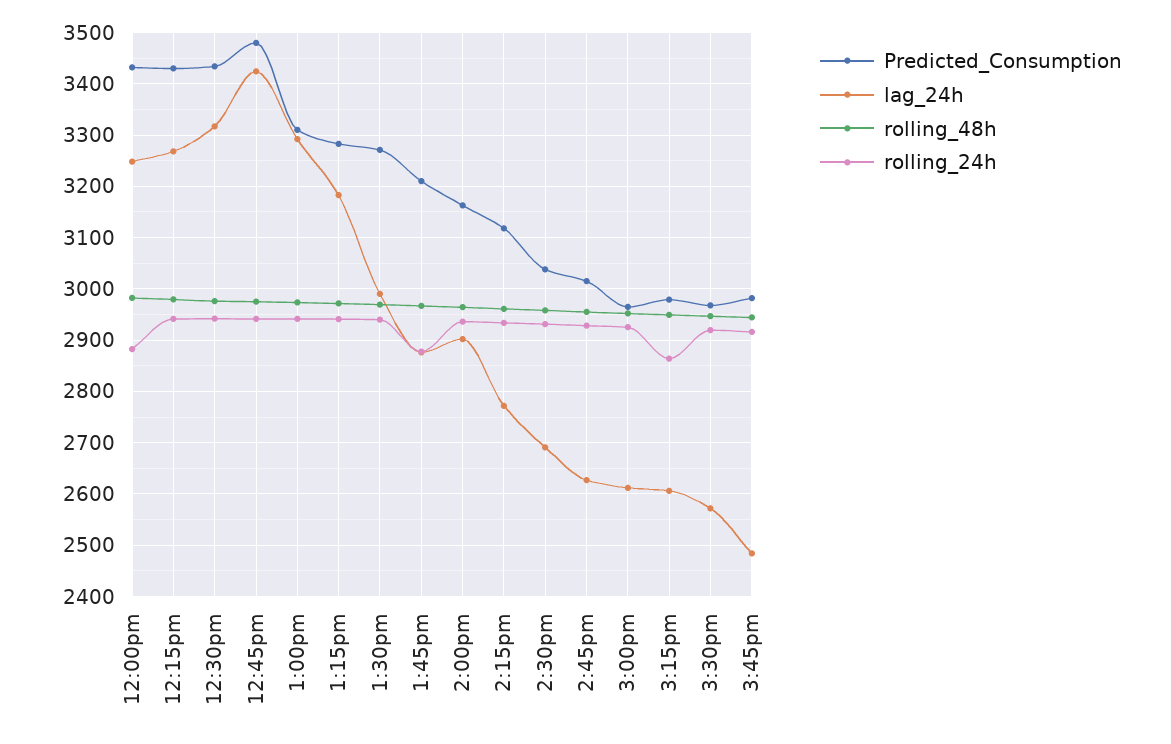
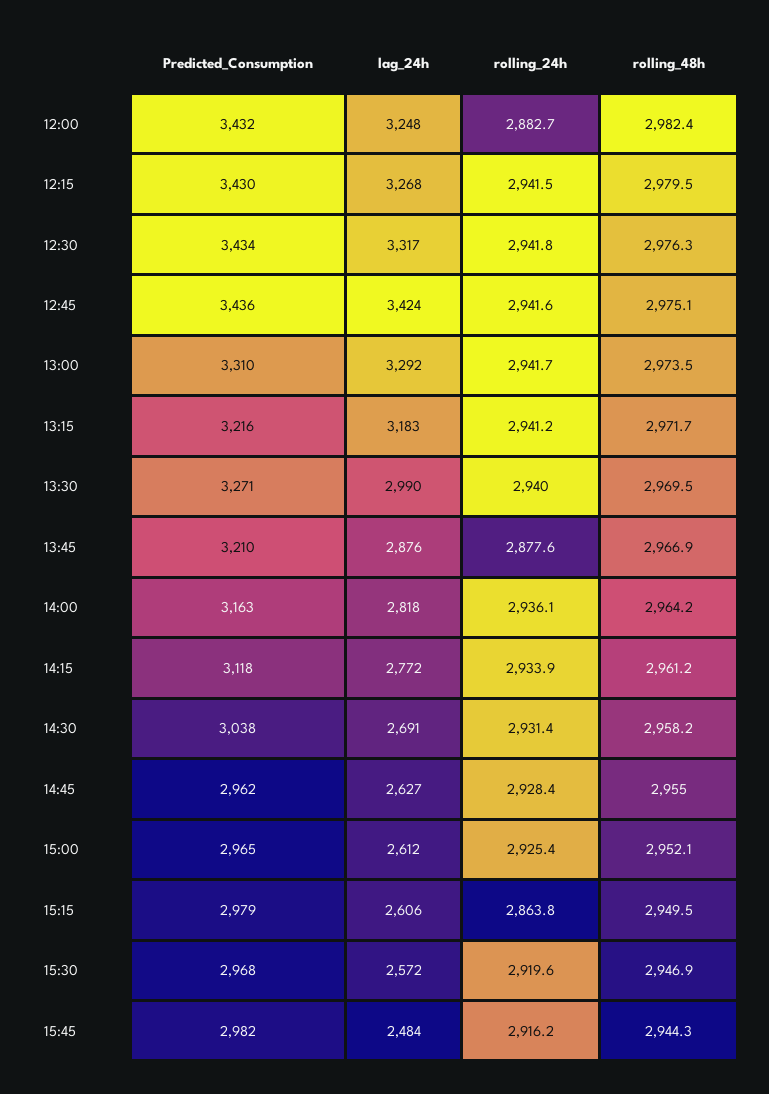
Predicted_Consumption, 12:45pm: 3480 -> 3436
Predicted_Consumption, 1:15pm: 3280 -> 3216
lag_24h, 2:00pm: 2900 -> 2818
Predicted_Consumption, 2:45pm: 3020 -> 2962

